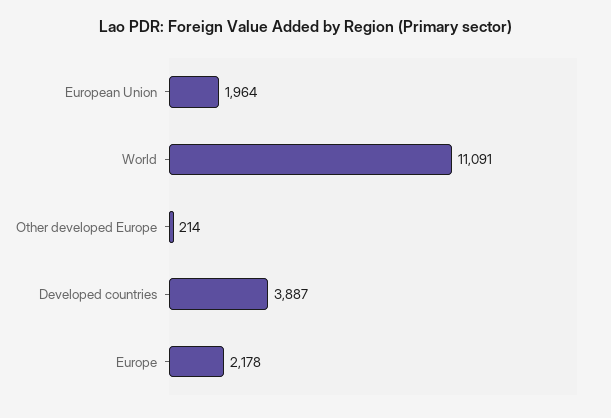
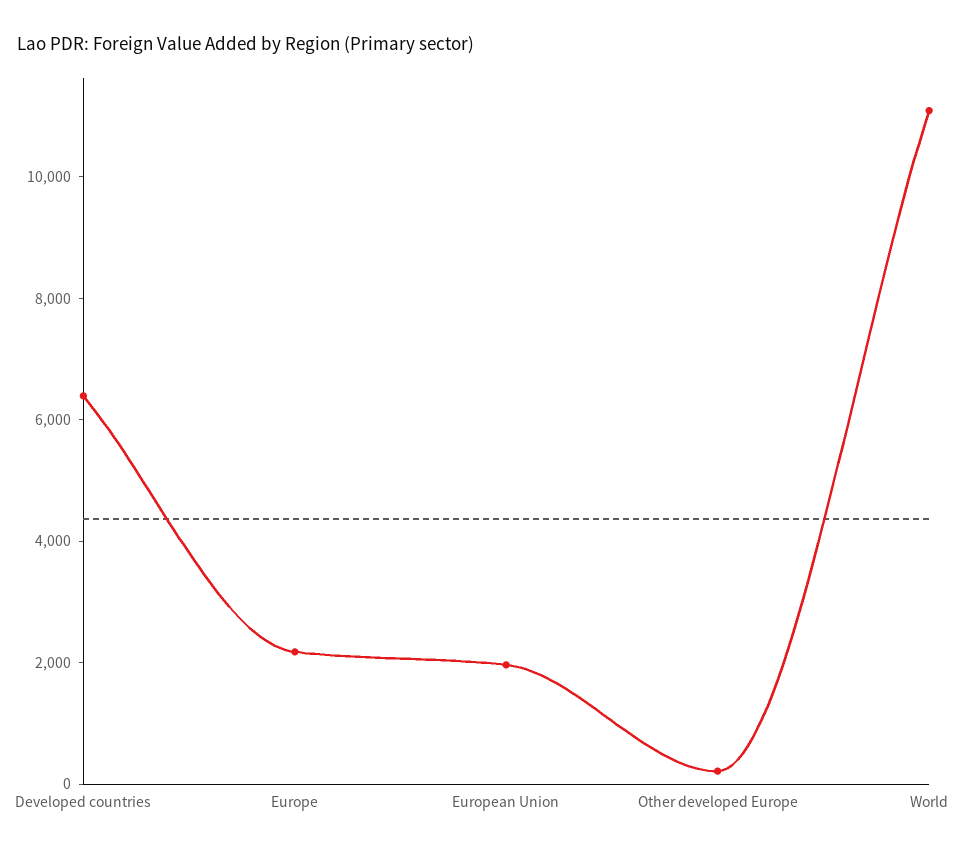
Developed countries: 3887 -> 6500

